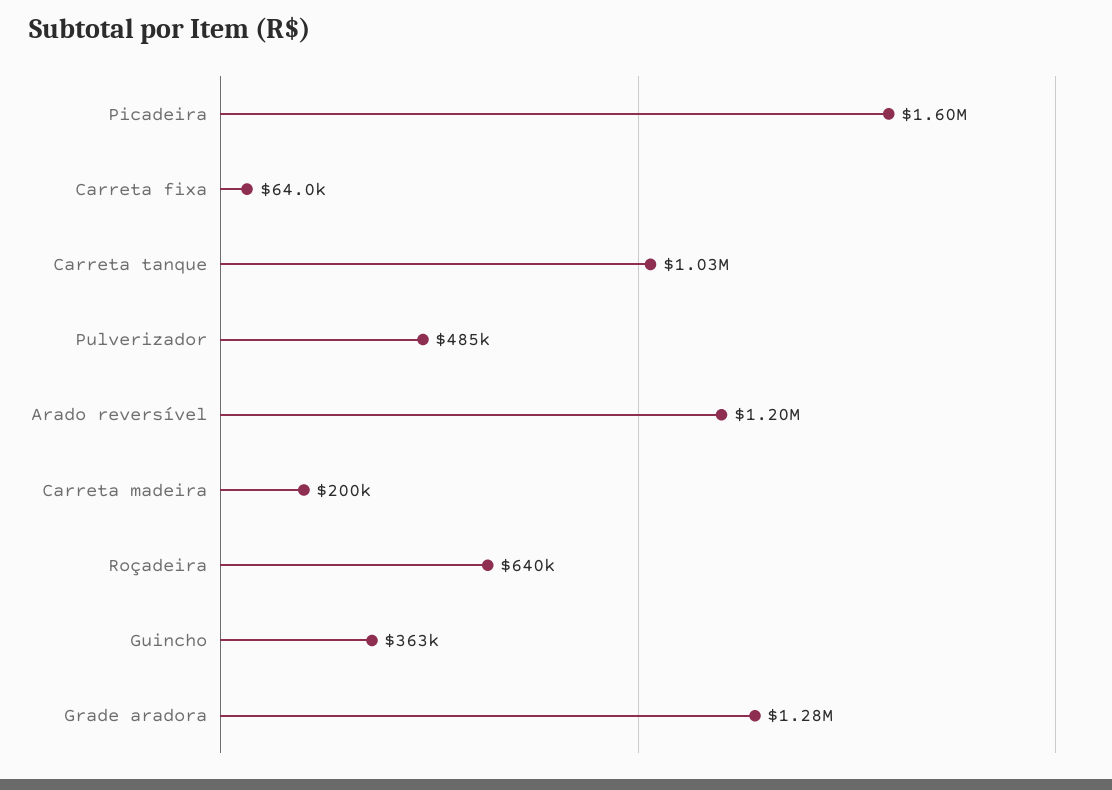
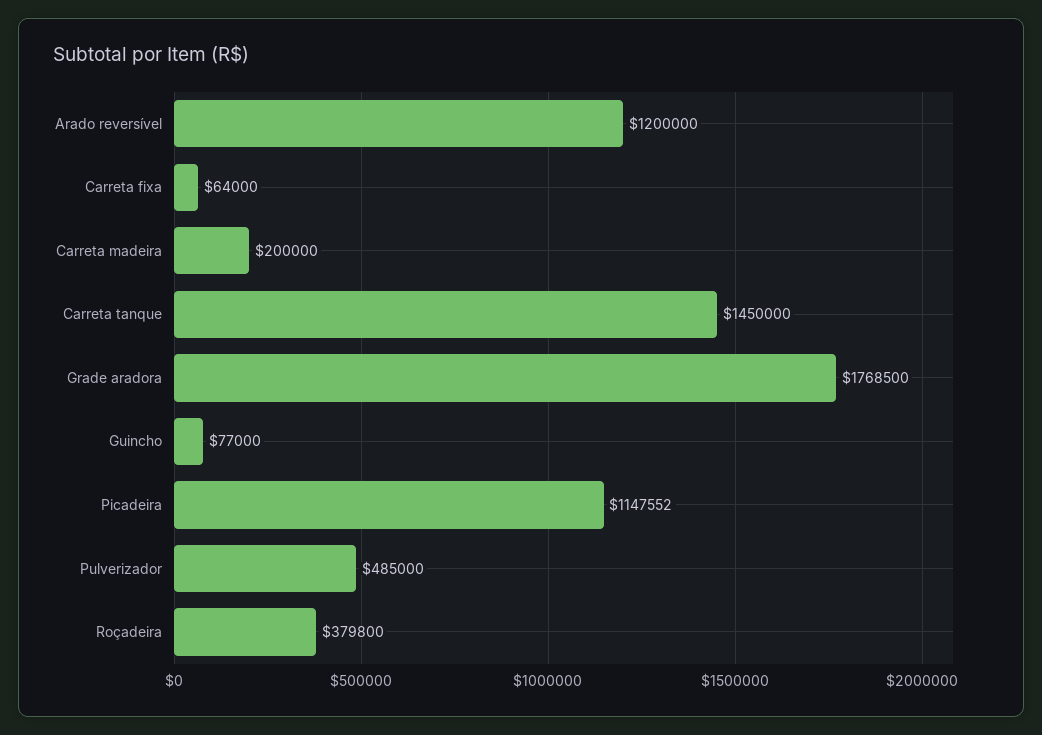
Picadeira: 1600000 -> 1147552
Carreta tanque: 1030000 -> 1450000
Roçadeira: 640000 -> 379800
Guincho: 363000 -> 77000
Grade aradora: 1280000 -> 1768500

